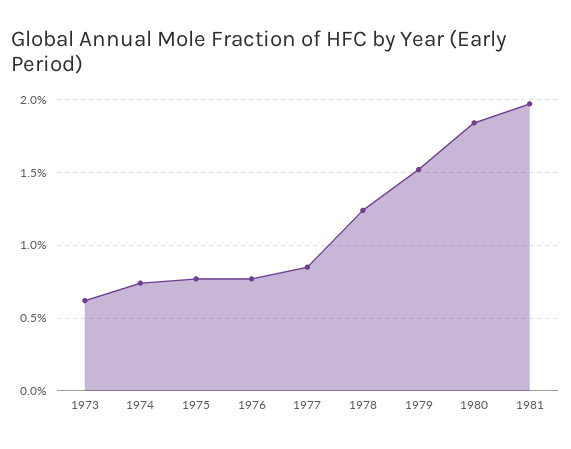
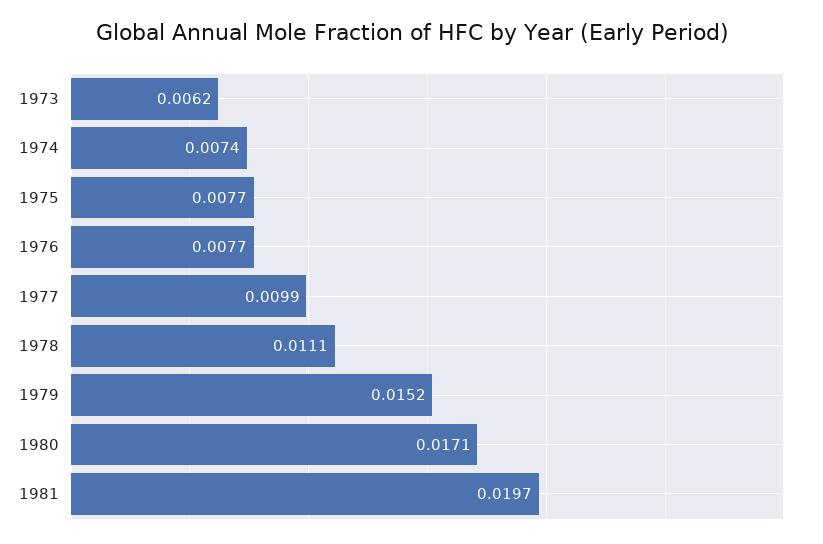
1977: 0.0085 -> 0.0099
1978: 0.0125 -> 0.0111
1980: 0.0185 -> 0.0171

